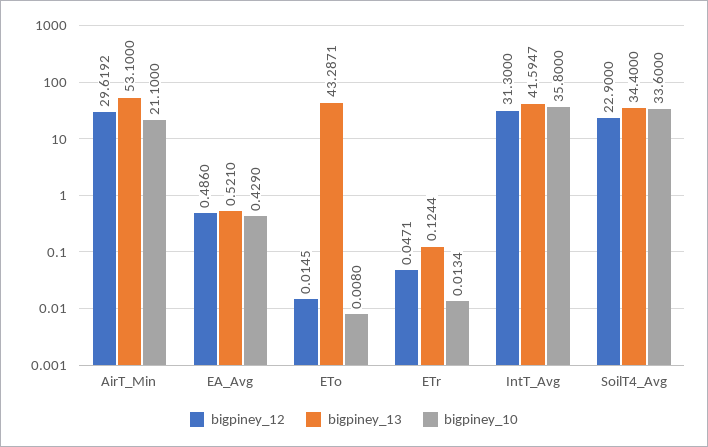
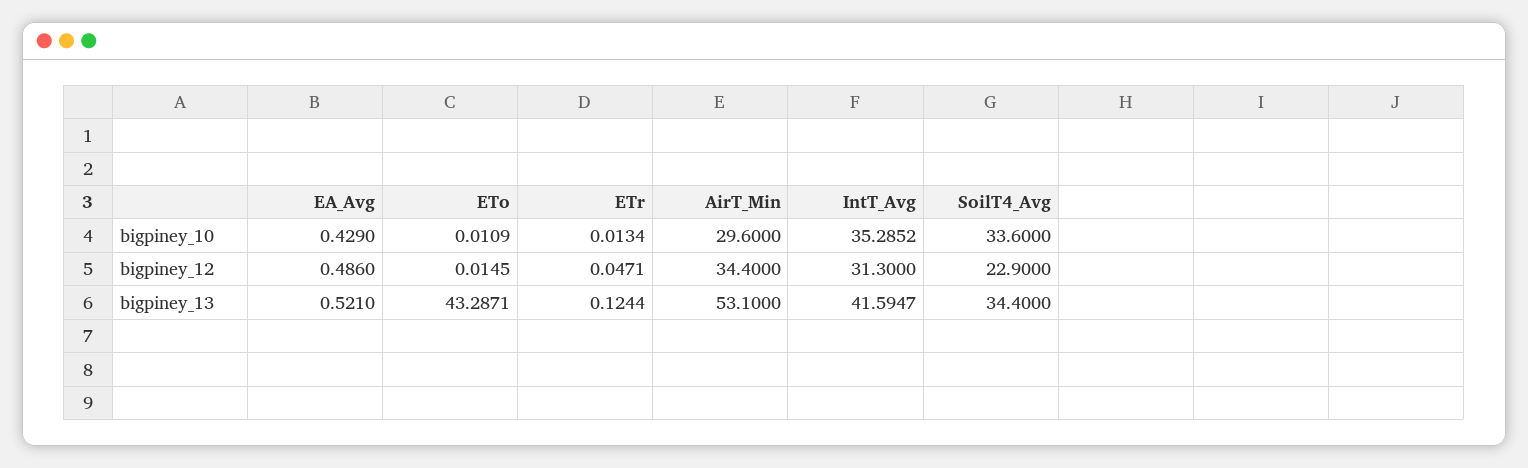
bigpiney_12, AirT_Min: 29.6192 -> 34.4
bigpiney_10, AirT_Min: 21.1 -> 29.6
bigpiney_10, ETo: 0.008 -> 0.0109
bigpiney_10, IntT_Avg: 35.8 -> 35.2852

